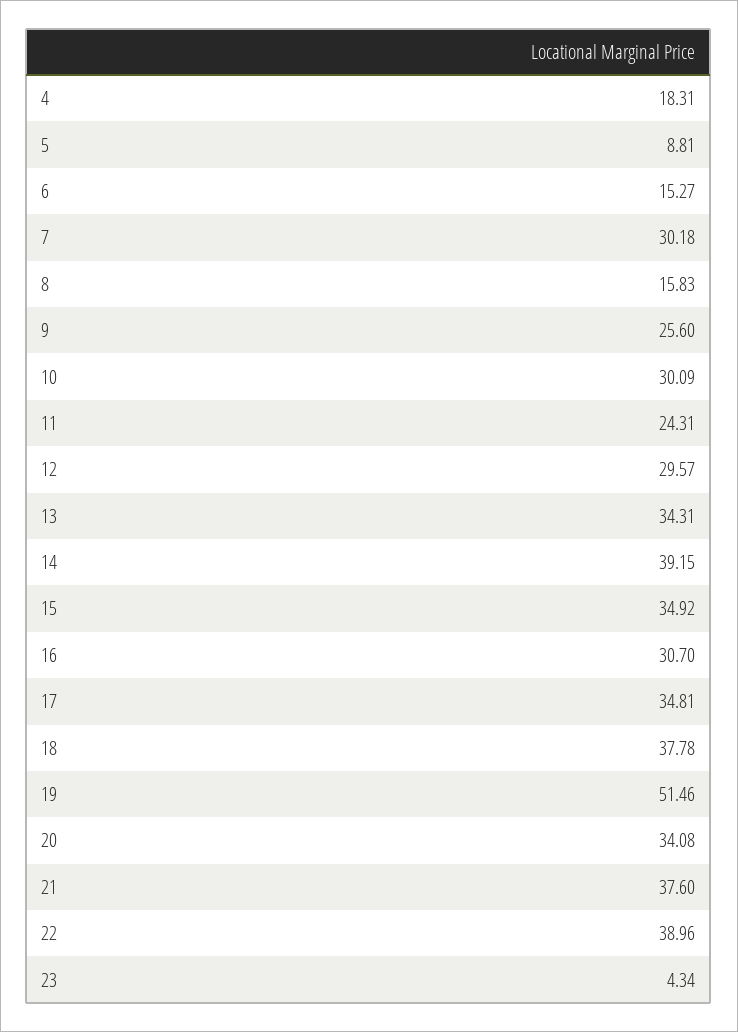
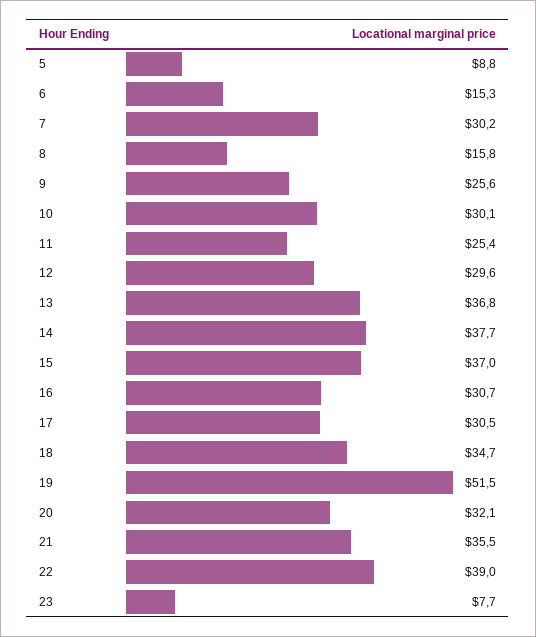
4: 18.31 -> none
11: 24.31 -> 25.4
13: 34.31 -> 36.8
14: 39.15 -> 37.7
15: 34.92 -> 37
17: 34.81 -> 30.5
18: 37.78 -> 34.7
20: 34.08 -> 32.1
21: 37.6 -> 35.5
23: 4.34 -> 7.7

